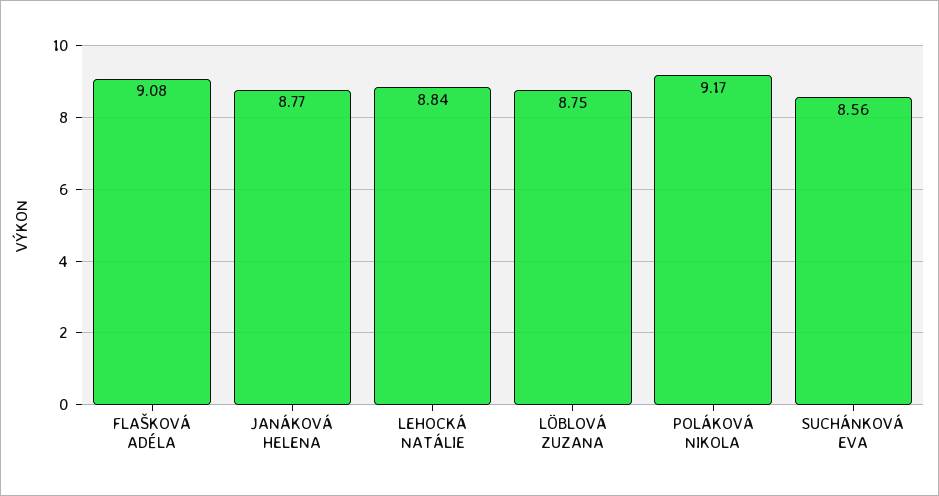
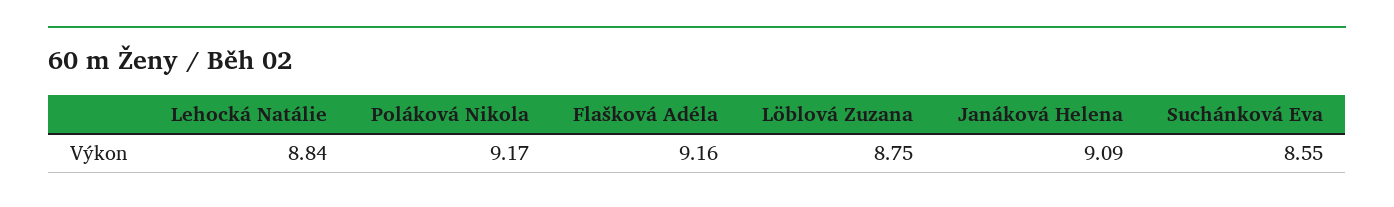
FLAŠKOVÁ ADÉLA: 9.08 -> 9.16
JANÁKOVÁ HELENA: 8.77 -> 9.09
SUCHÁNKOVÁ EVA: 8.56 -> 8.55

